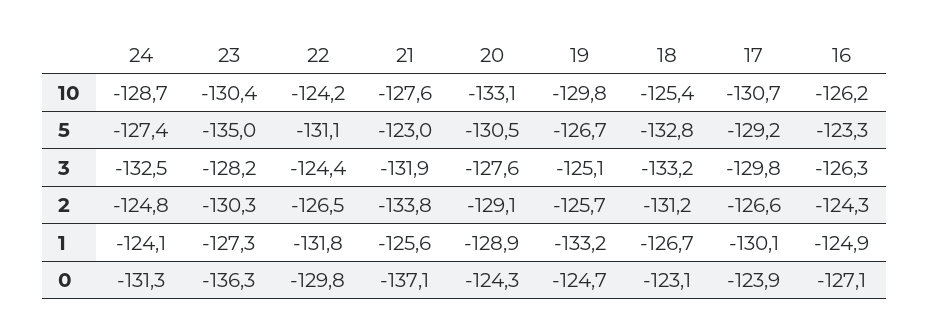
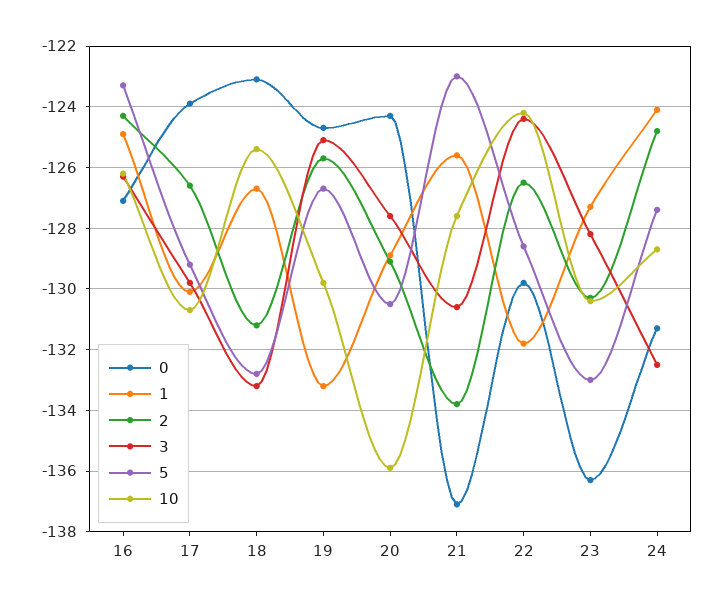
10, 20: -133.1 -> -136
5, 23: -135 -> -133
5, 22: -131.1 -> -128.5
3, 21: -131.9 -> -130.5

